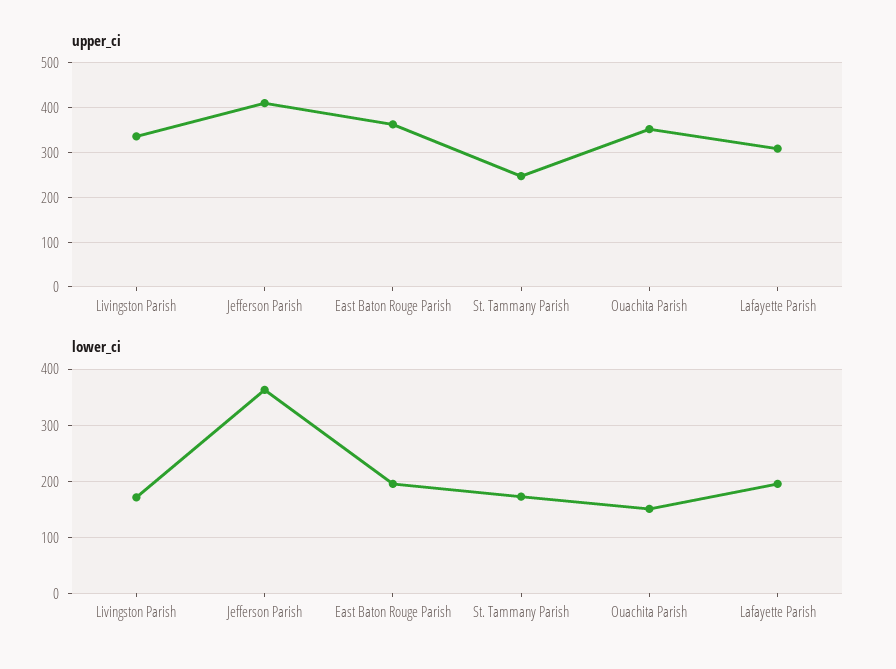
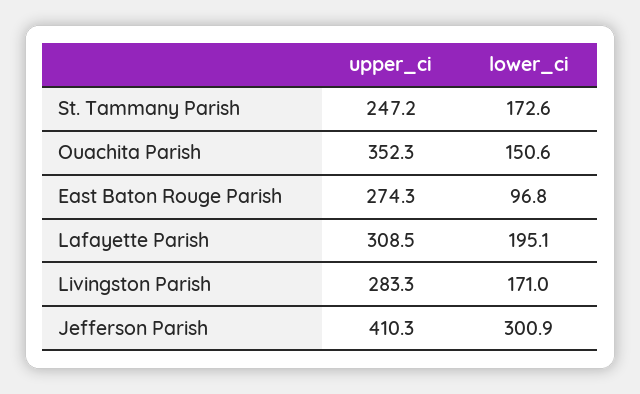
upper_ci, Livingston Parish: 340 -> 283.3
upper_ci, East Baton Rouge Parish: 360 -> 274.3
lower_ci, Jefferson Parish: 360 -> 300.9
lower_ci, East Baton Rouge Parish: 200 -> 96.8

